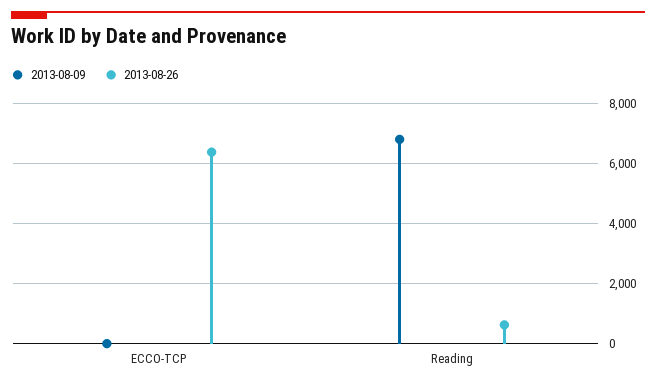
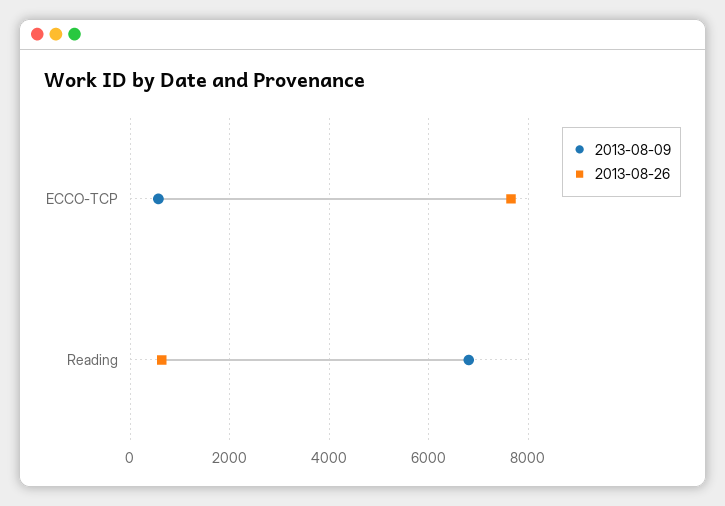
2013-08-09, ECCO-TCP: 0 -> 600
2013-08-26, ECCO-TCP: 6400 -> 7600

